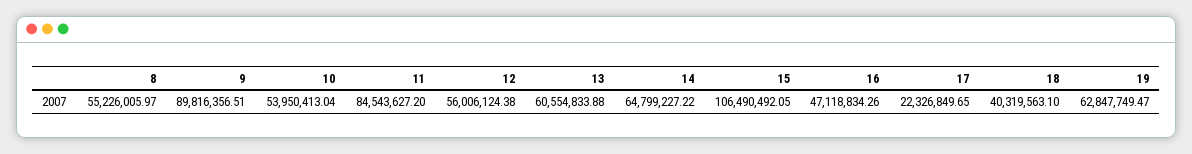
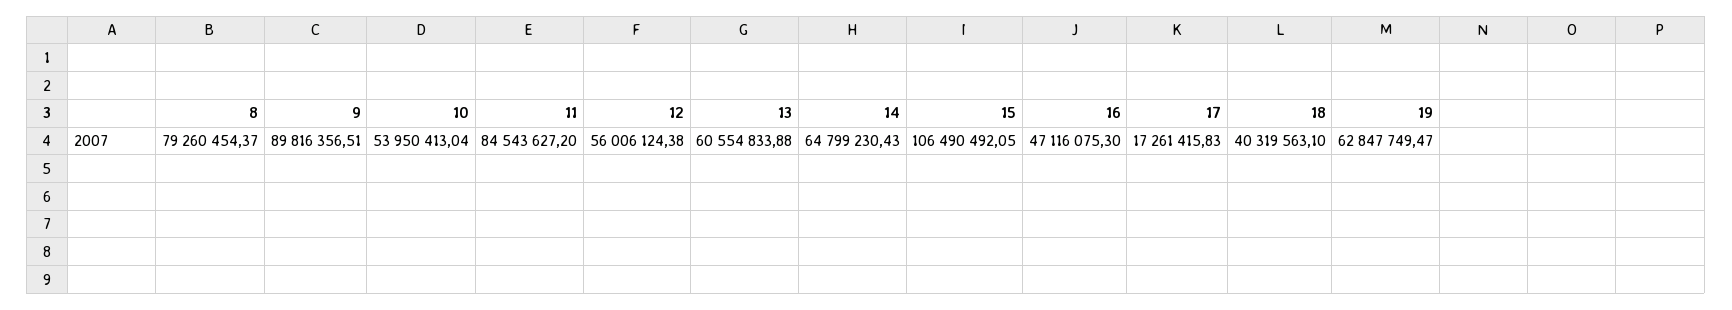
8: 55226005.97 -> 79260454.37
14: 64799227.22 -> 64799230.43
16: 47118834.26 -> 47116075.3
17: 22326849.65 -> 17261415.83

